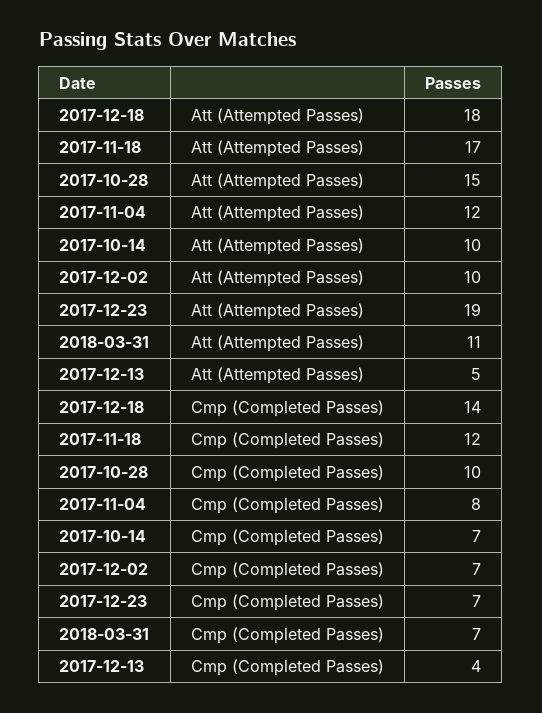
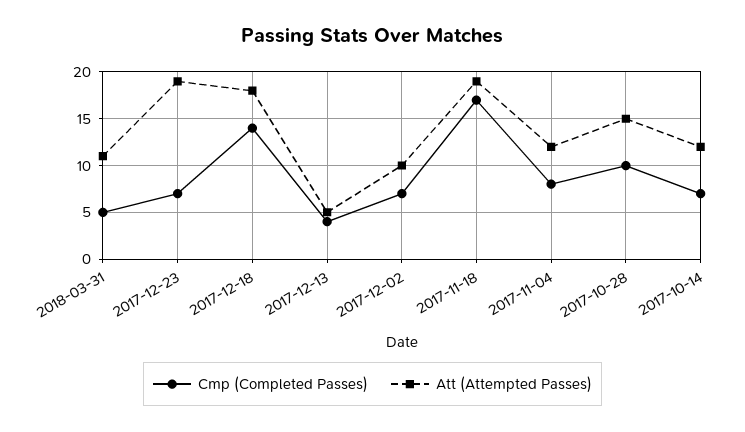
Att (Attempted Passes), 2017-11-18: 17 -> 19
Att (Attempted Passes), 2017-10-14: 10 -> 12
Cmp (Completed Passes), 2017-11-18: 12 -> 17
Cmp (Completed Passes), 2018-03-31: 7 -> 5

